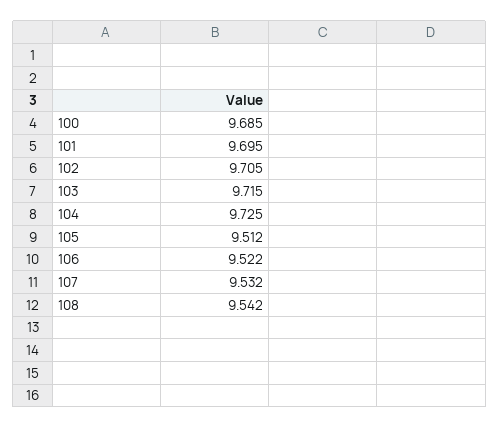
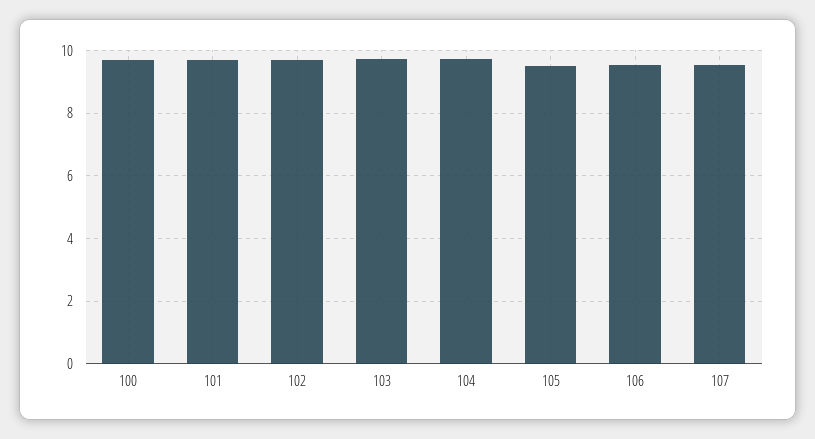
108: 9.542 -> none

